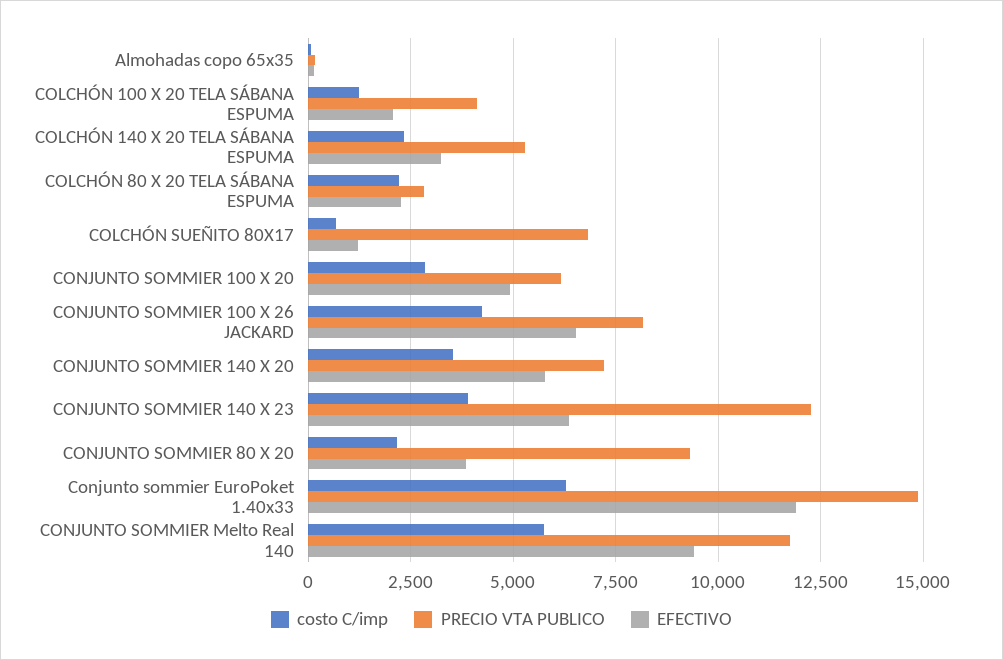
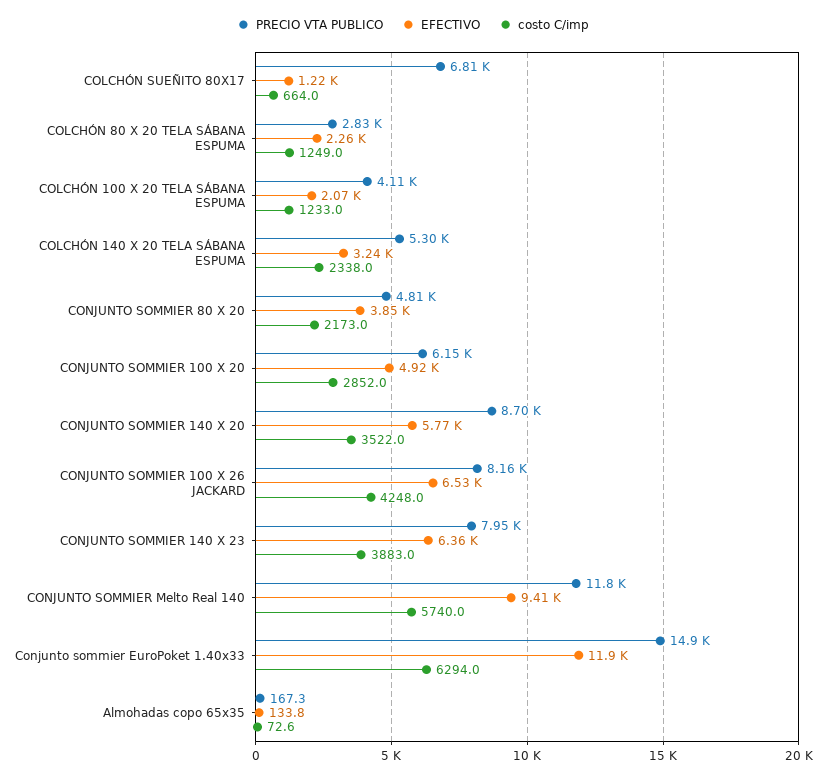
costo C/imp, COLCHÓN 80 X 20 TELA SÁBANA ESPUMA: 2250 -> 1249
PRECIO VTA PUBLICO, CONJUNTO SOMMIER 140 X 20: 7250 -> 8700
PRECIO VTA PUBLICO, CONJUNTO SOMMIER 140 X 23: 12250 -> 7950
PRECIO VTA PUBLICO, CONJUNTO SOMMIER 80 X 20: 9250 -> 4810

